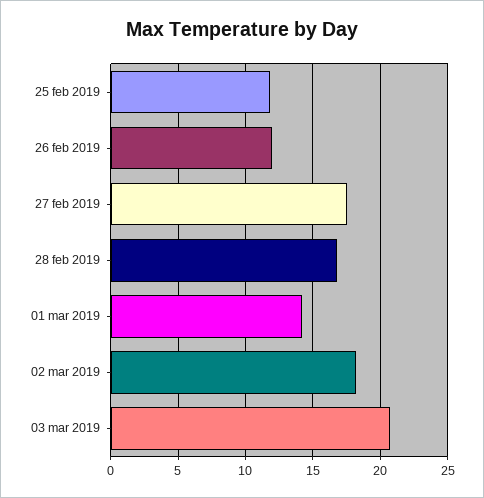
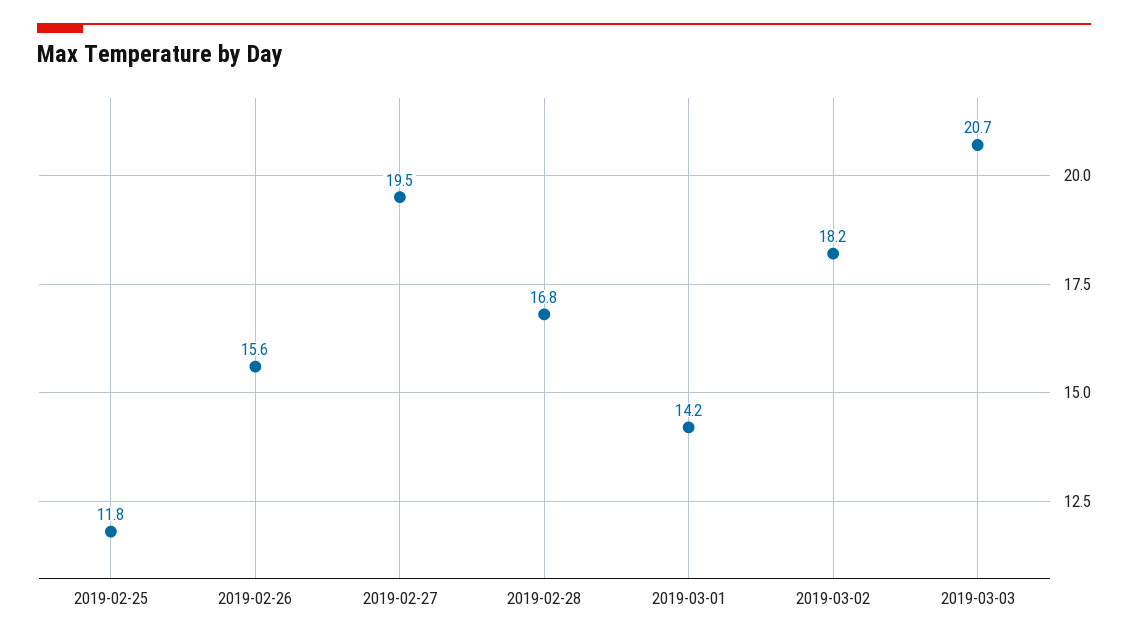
26 feb 2019: 12 -> 15.6
27 feb 2019: 17.5 -> 19.5

